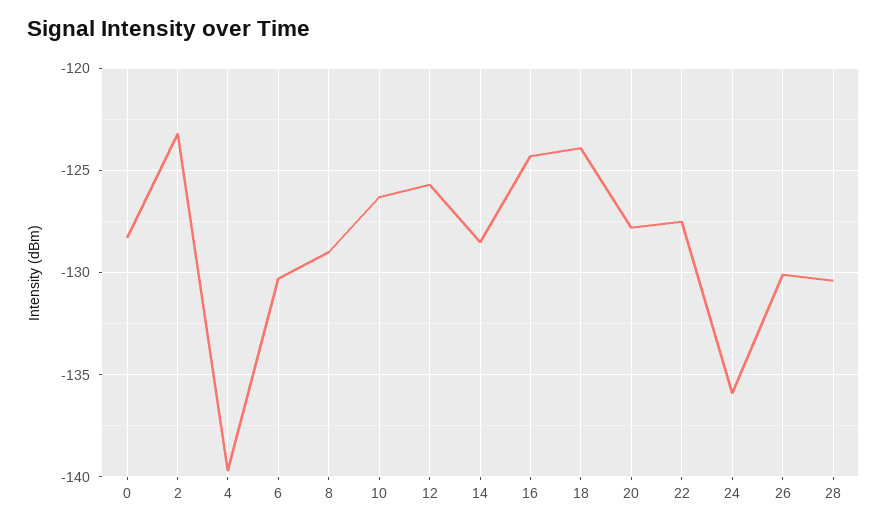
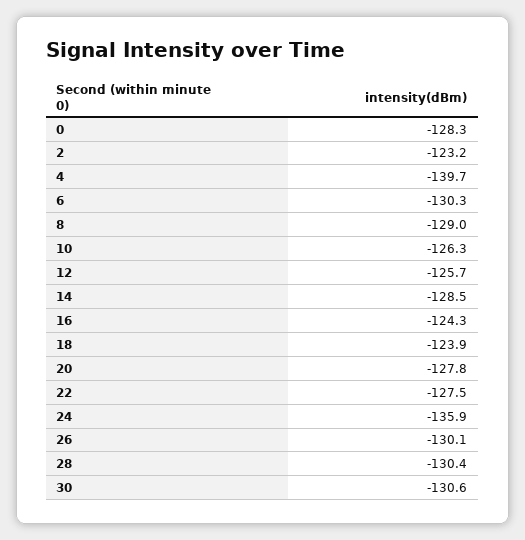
30: none -> -130.6

